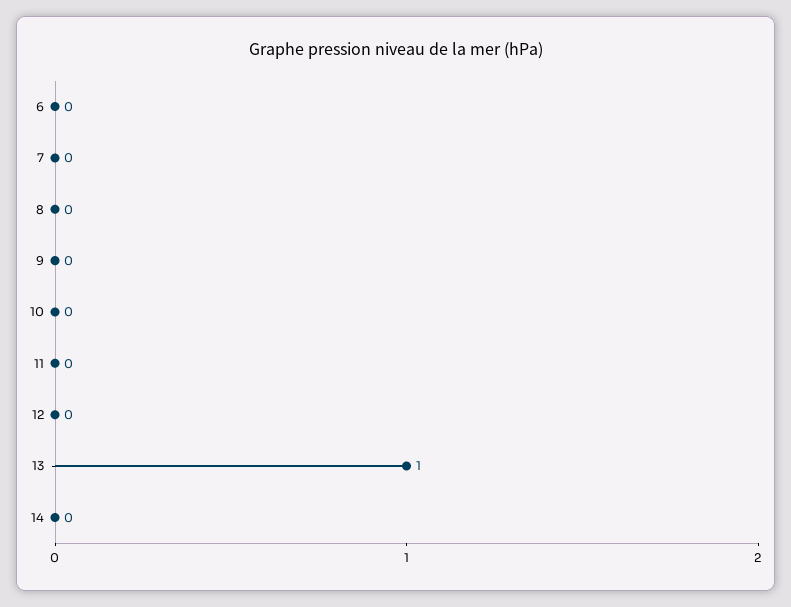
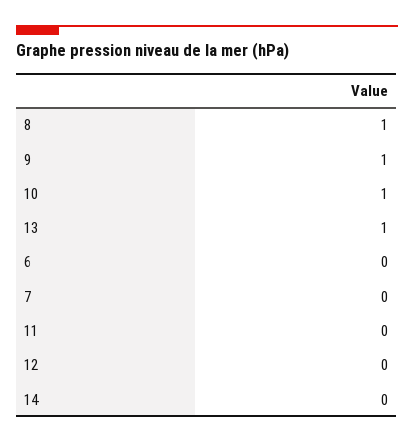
8: 0 -> 1
9: 0 -> 1
10: 0 -> 1

